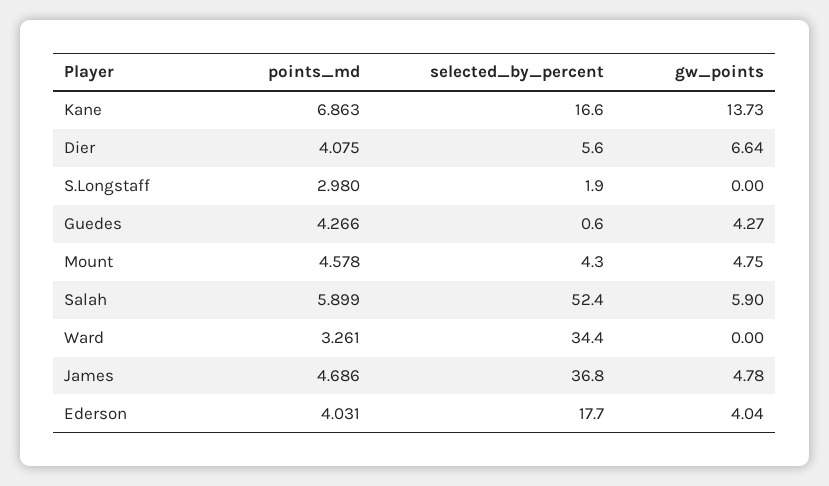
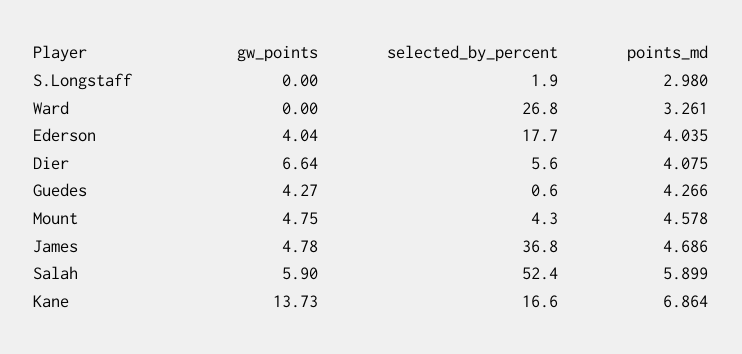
points_md, Kane: 6.863 -> 6.864
selected_by_percent, Ward: 34.4 -> 26.8
points_md, Ederson: 4.031 -> 4.035

